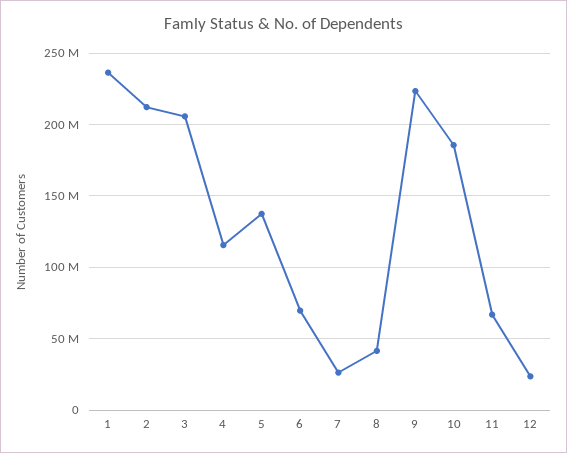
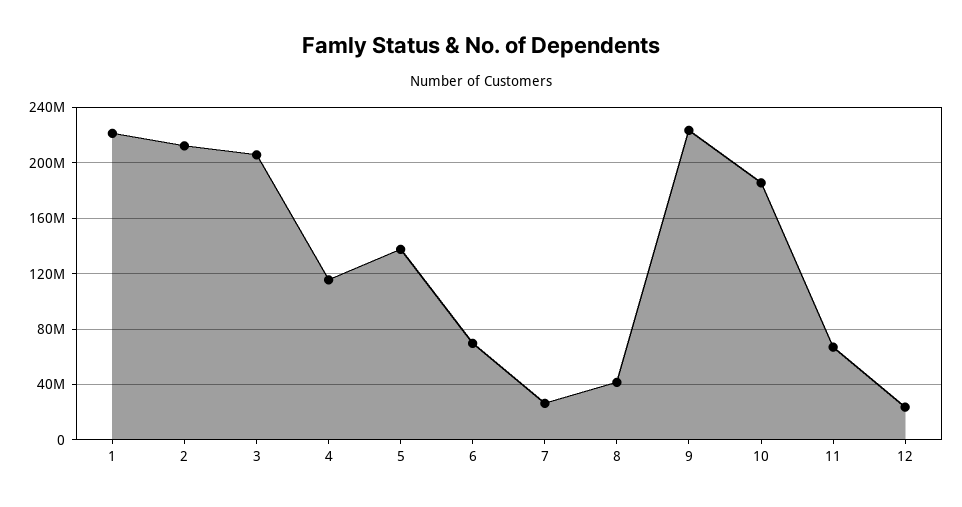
1: 235000000 -> 220000000

